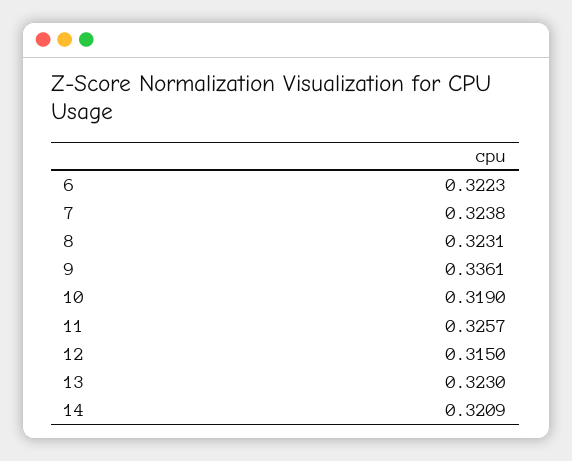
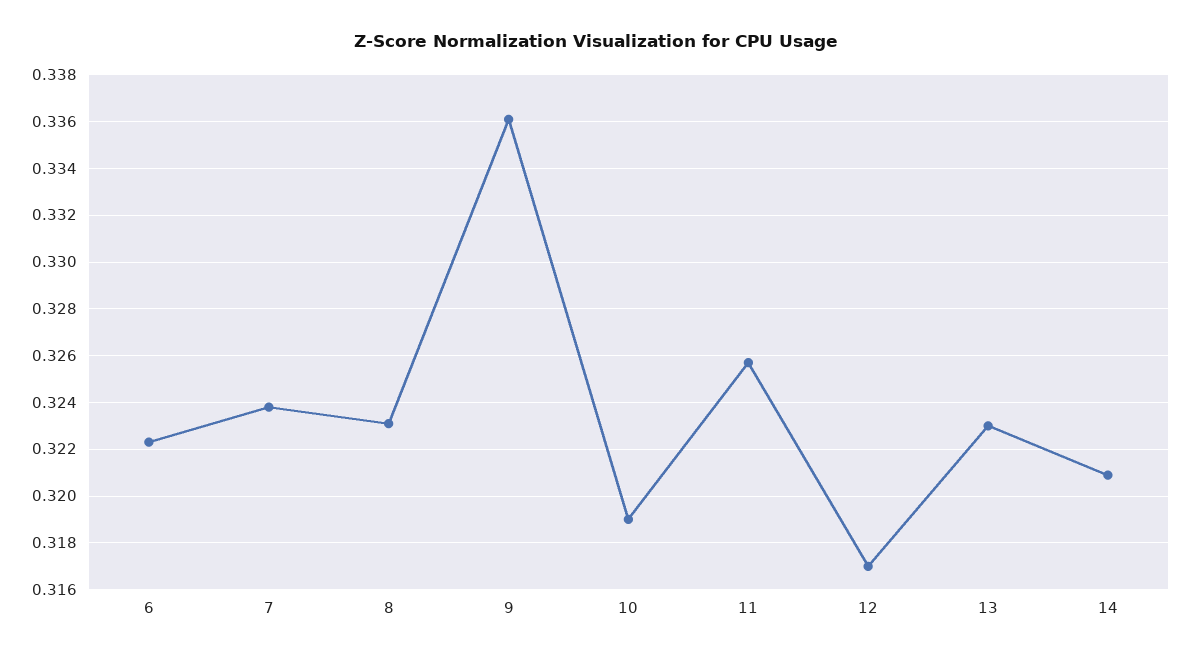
12: 0.315 -> 0.317

